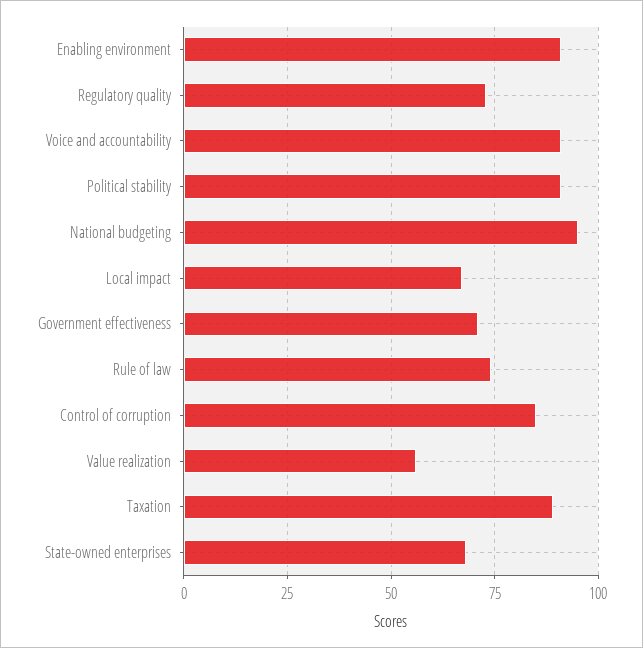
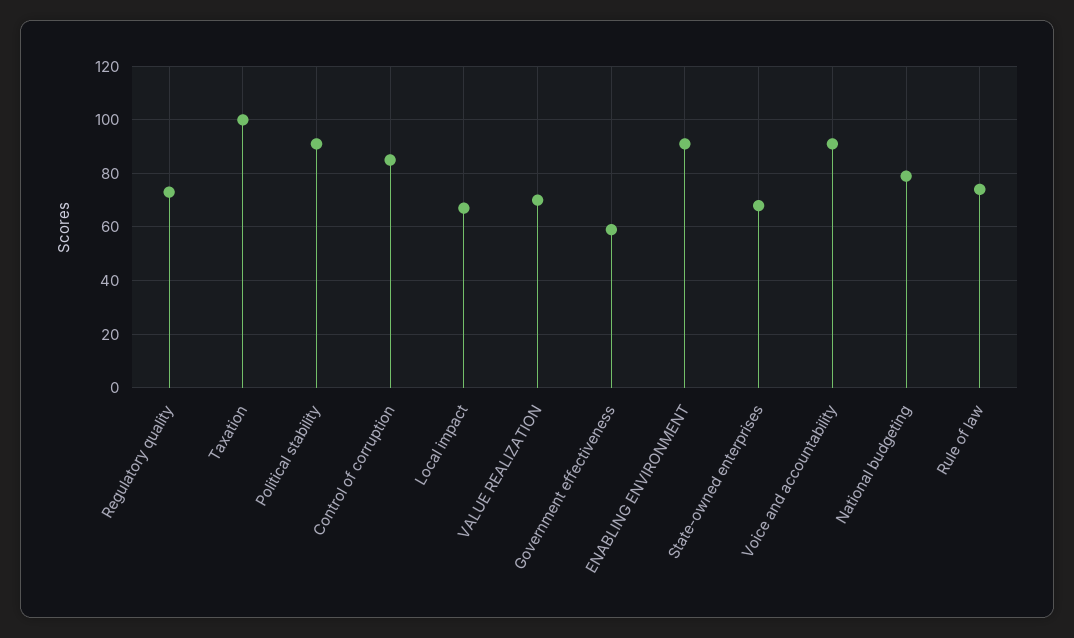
National budgeting: 95 -> 80
Government effectiveness: 70 -> 60
Value realization: 55 -> 70
Taxation: 90 -> 100

